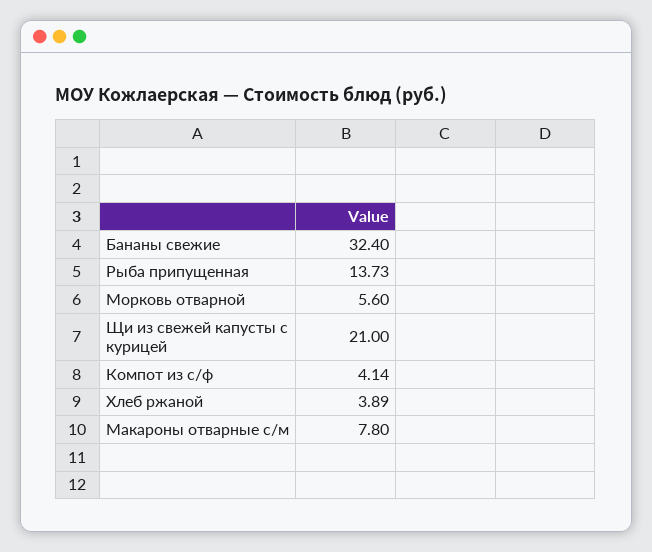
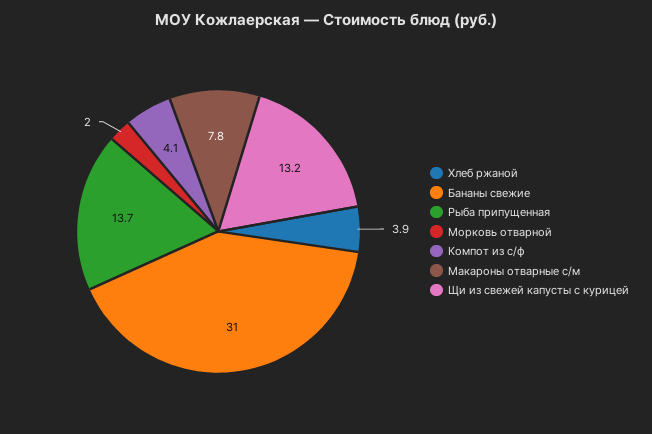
Бананы свежие: 32.4 -> 31
Морковь отварной: 5.6 -> 2
Щи из свежей капусты с курицей: 21 -> 13.2

